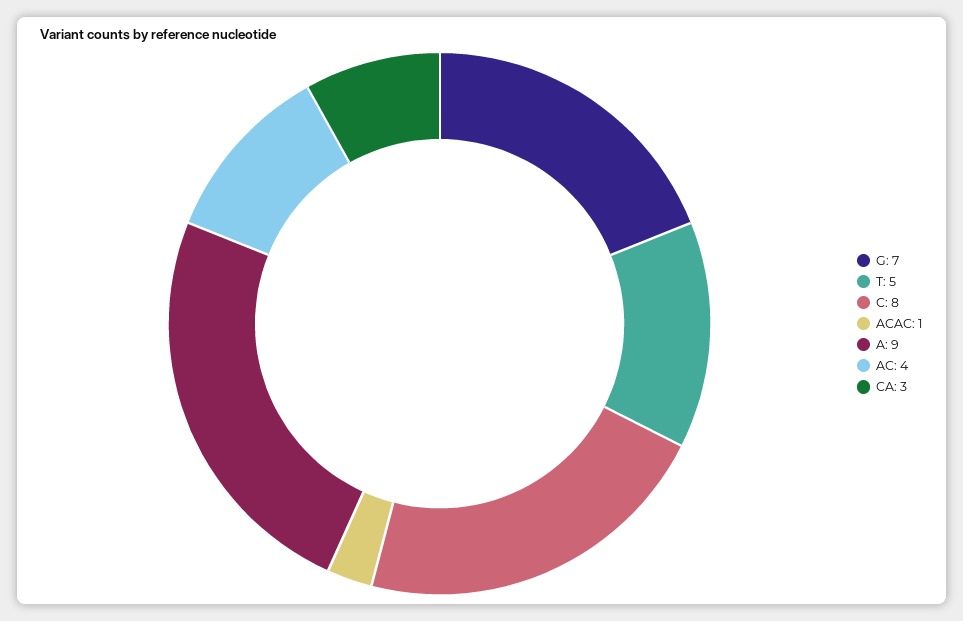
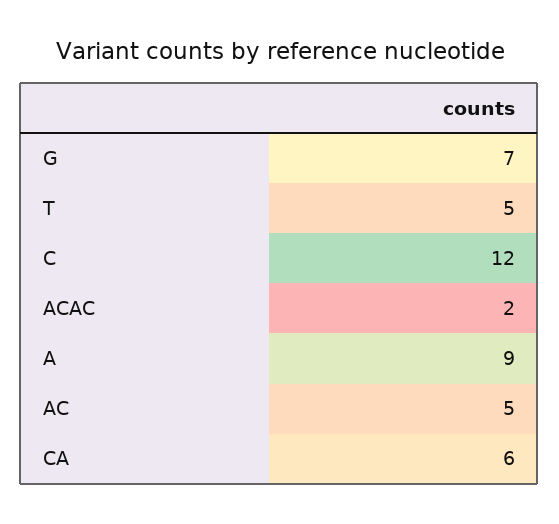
C: 8 -> 12
ACAC: 1 -> 2
AC: 4 -> 5
CA: 3 -> 6

